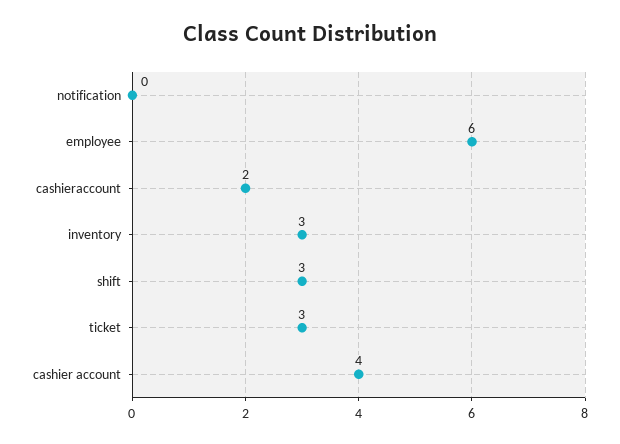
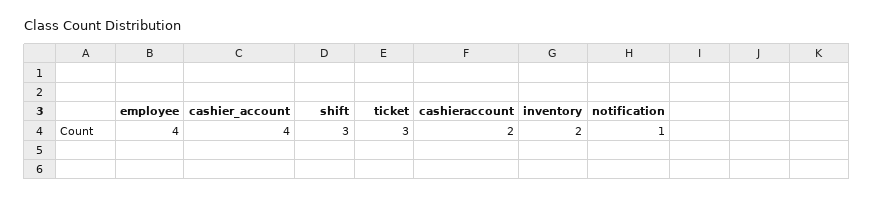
notification: 0 -> 1
employee: 6 -> 4
inventory: 3 -> 2

